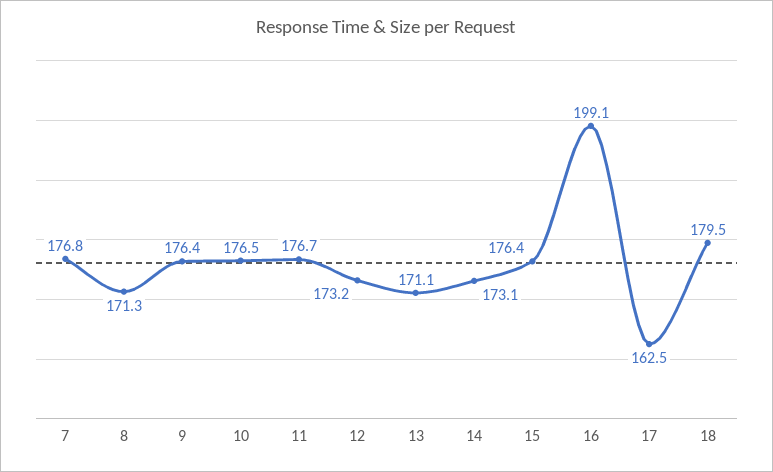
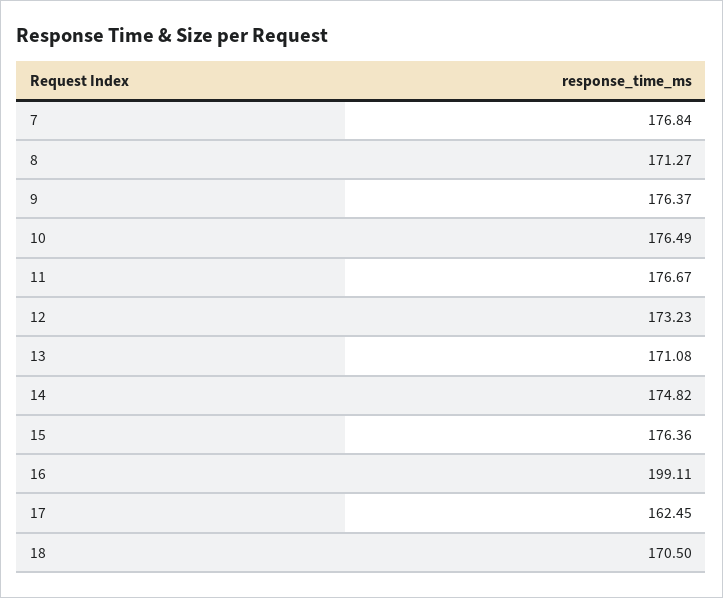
14: 173.1 -> 174.82
18: 179.5 -> 170.5

